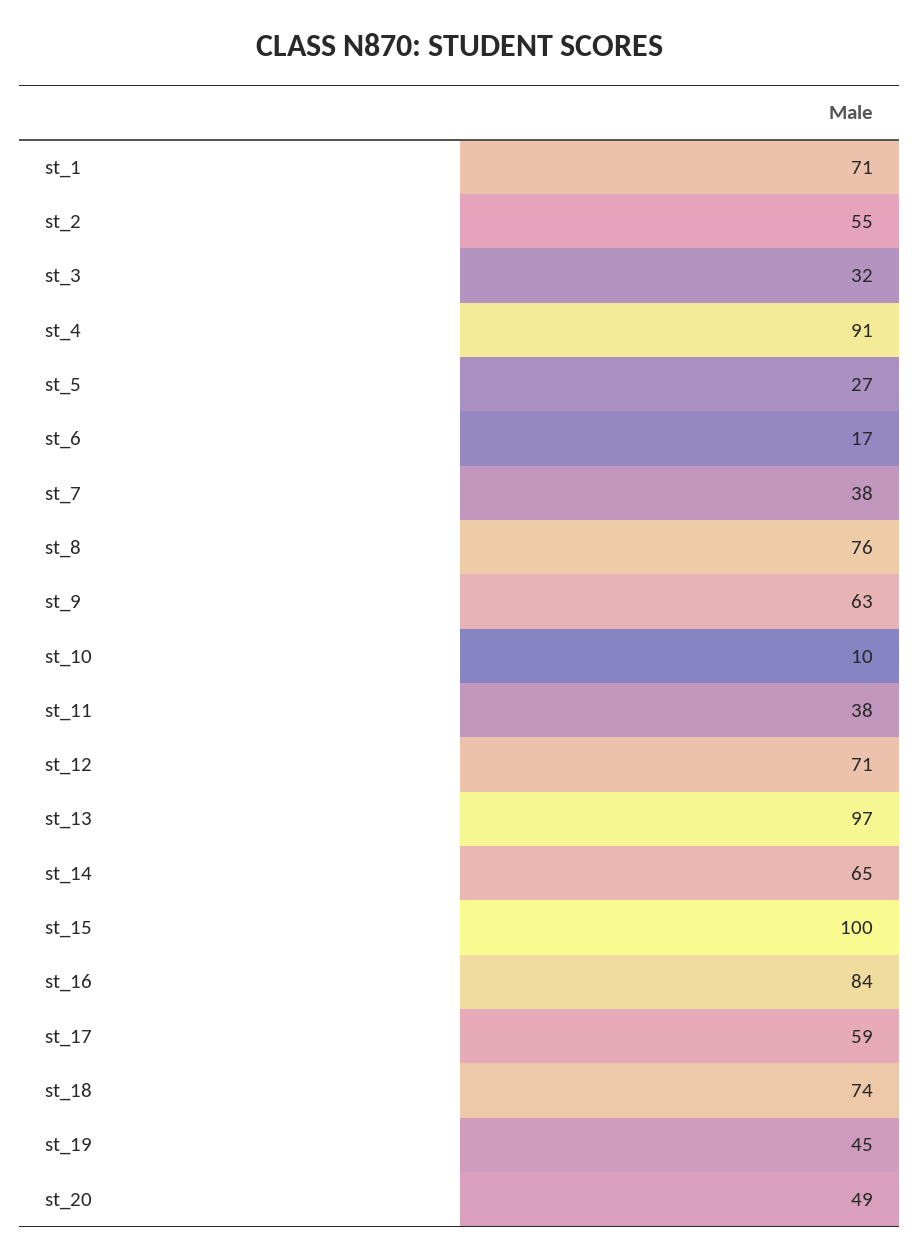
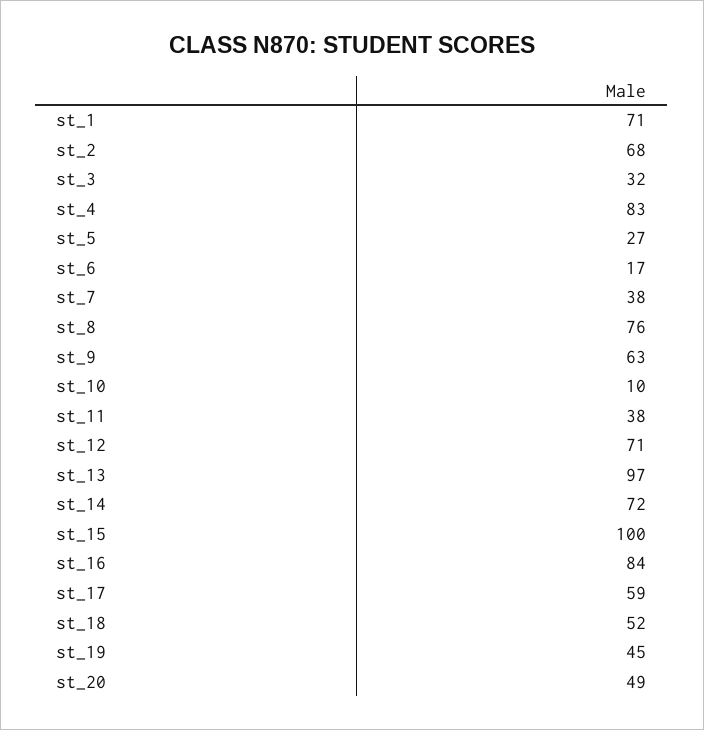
st_2: 55 -> 68
st_4: 91 -> 83
st_14: 65 -> 72
st_18: 74 -> 52

